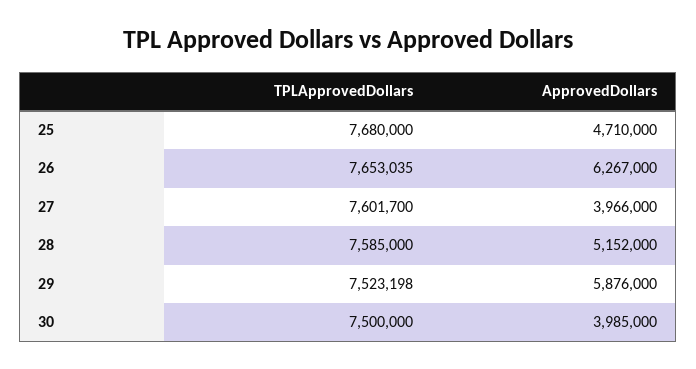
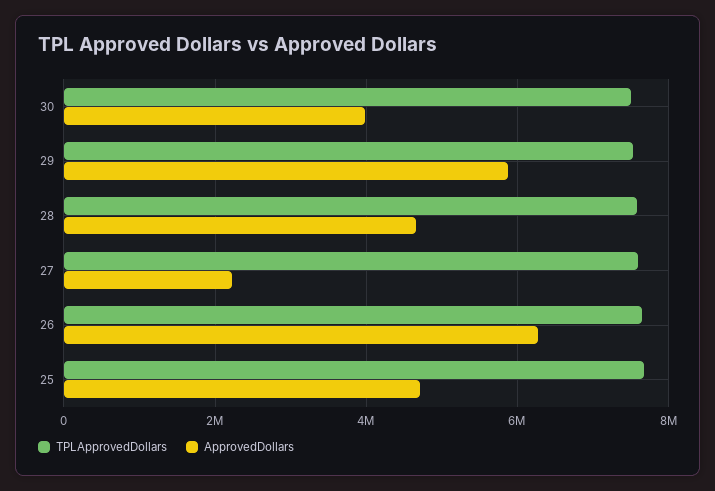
ApprovedDollars, 27: 3966000 -> 2200000
ApprovedDollars, 28: 5152000 -> 4600000

